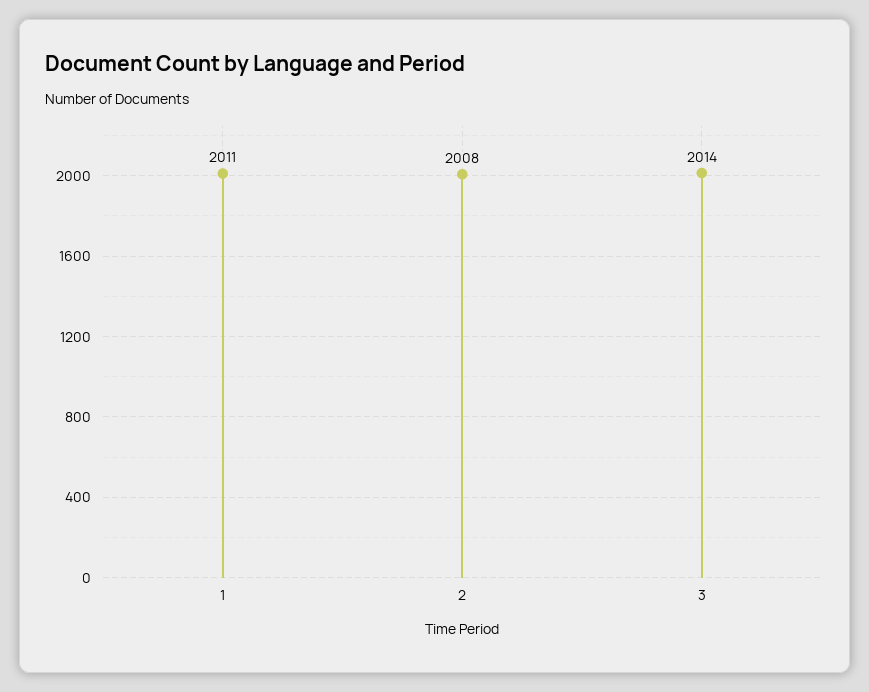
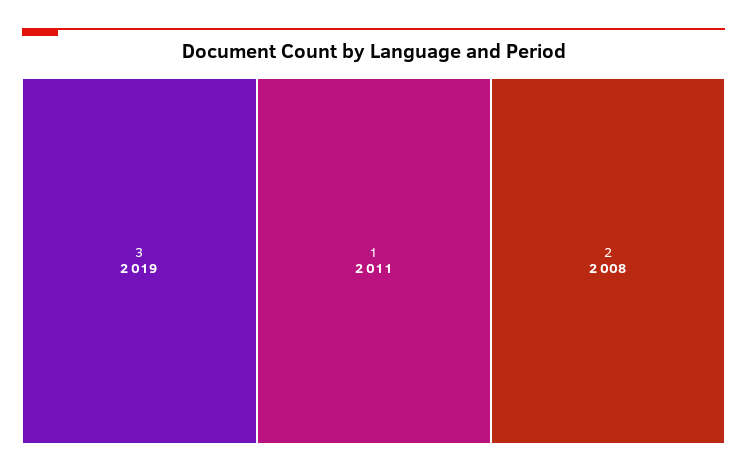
3: 2014 -> 2019

